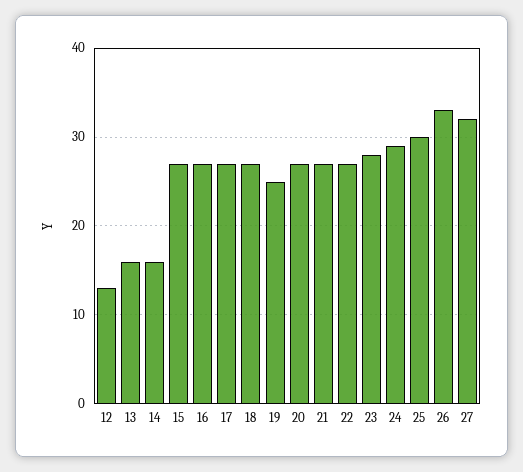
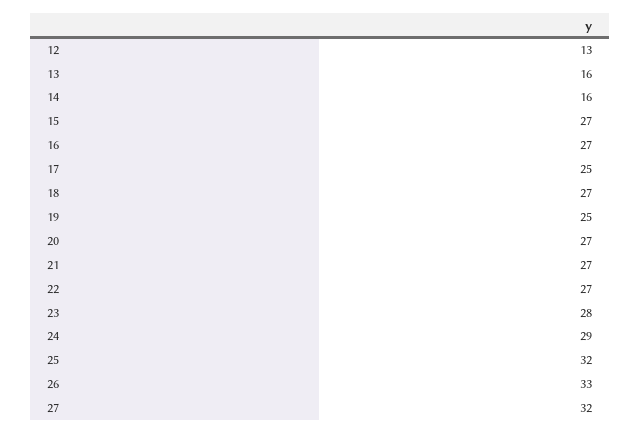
17: 27 -> 25
25: 30 -> 32

